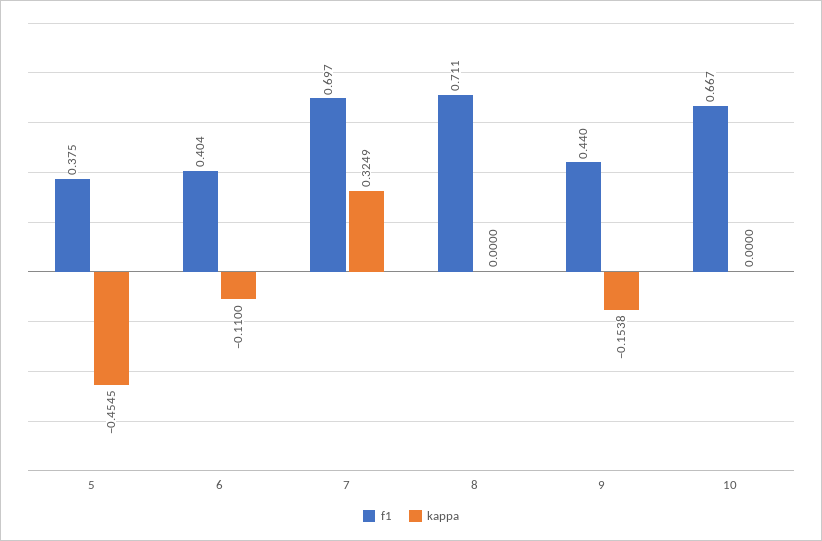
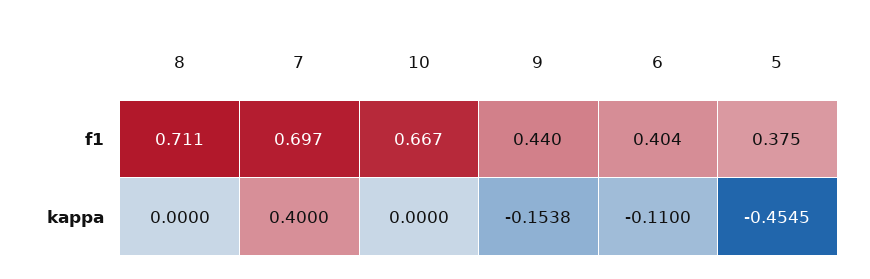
kappa, 7: 0.3249 -> 0.4

